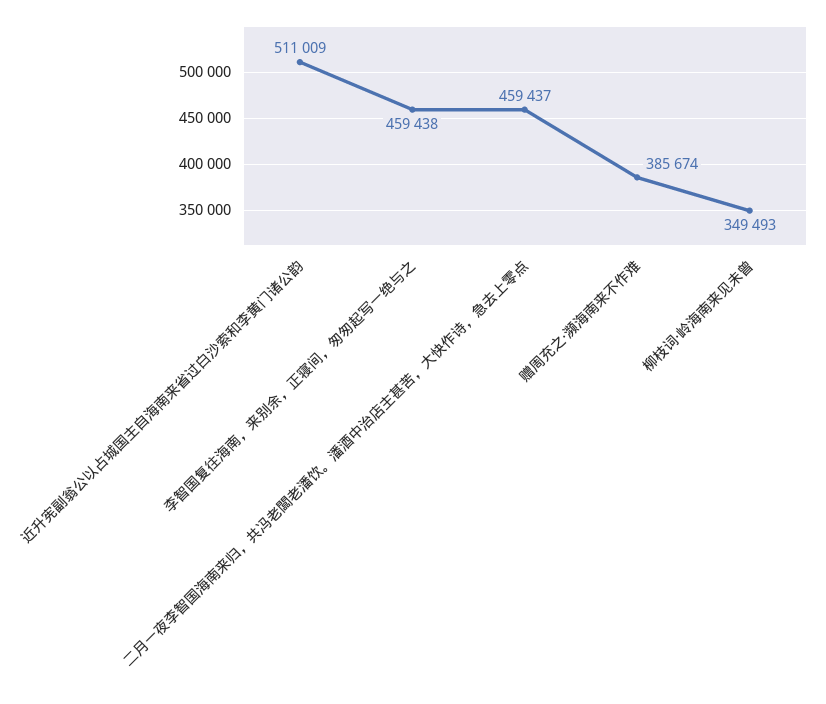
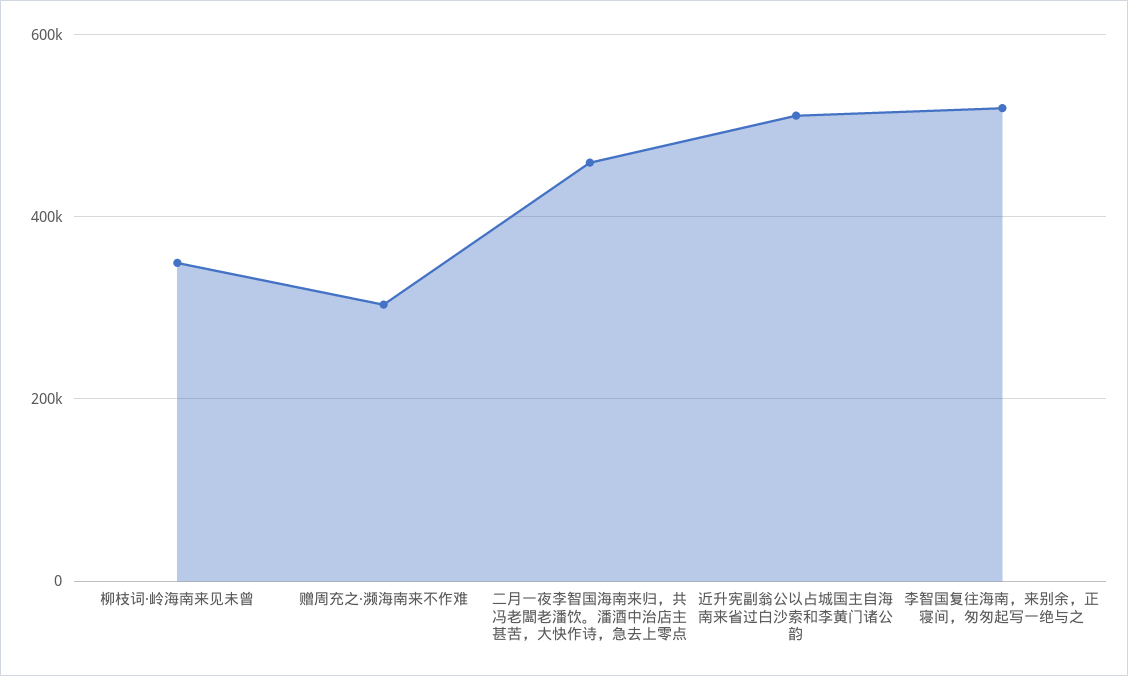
李智国复往海南，来别余，正寝间，匆匆起写一绝与之: 459438 -> 520000
赠周充之·濒海南来不作难: 385674 -> 300000

